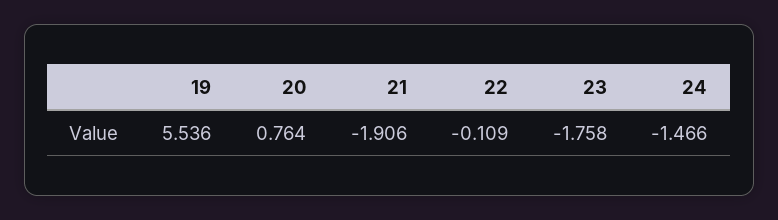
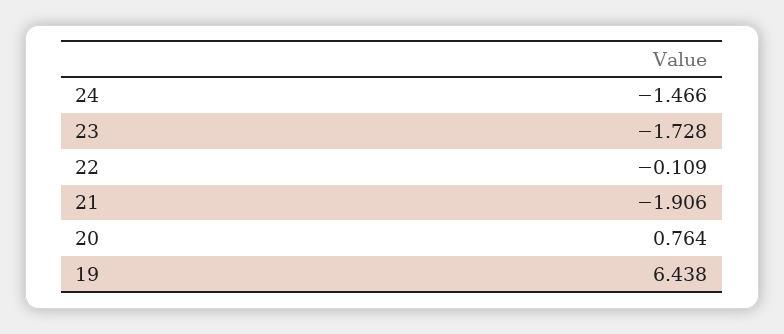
19: 5.536 -> 6.438
23: -1.758 -> -1.728

